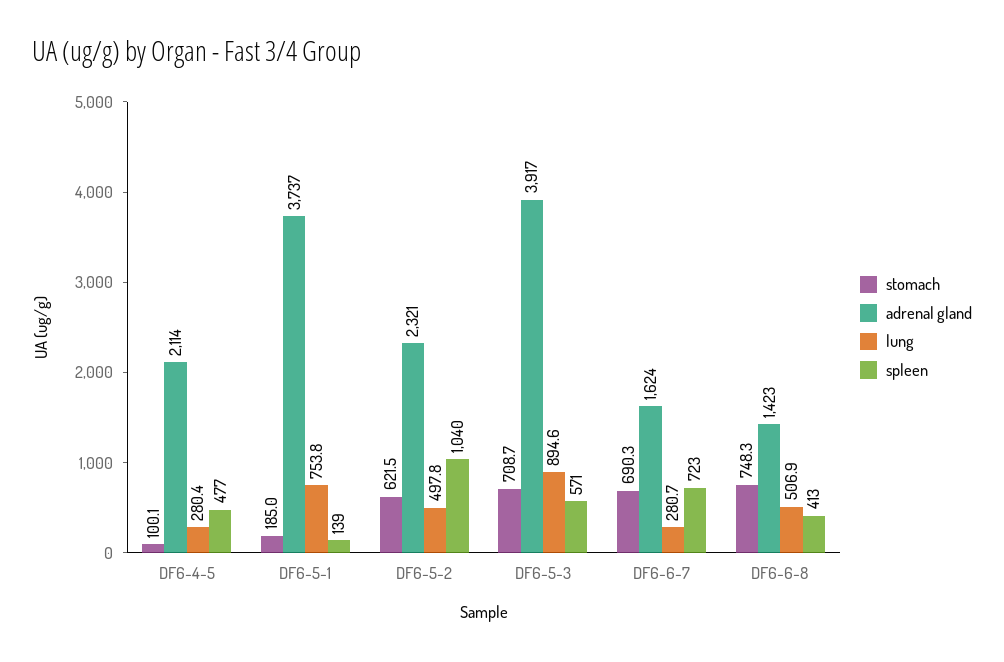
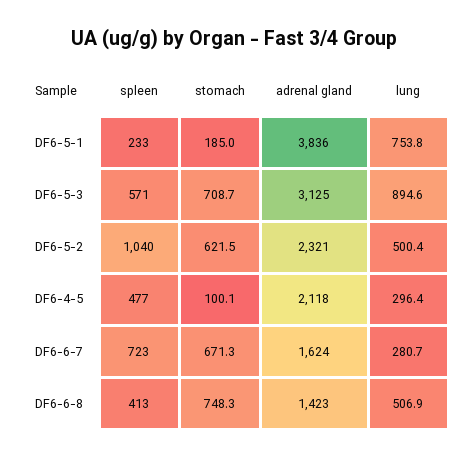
adrenal gland, DF6-4-5: 2114 -> 2118
lung, DF6-4-5: 280.4 -> 296.4
adrenal gland, DF6-5-1: 3737 -> 3836
spleen, DF6-5-1: 139 -> 233
lung, DF6-5-2: 497.8 -> 500.4
adrenal gland, DF6-5-3: 3917 -> 3125
stomach, DF6-6-7: 690.3 -> 671.3

